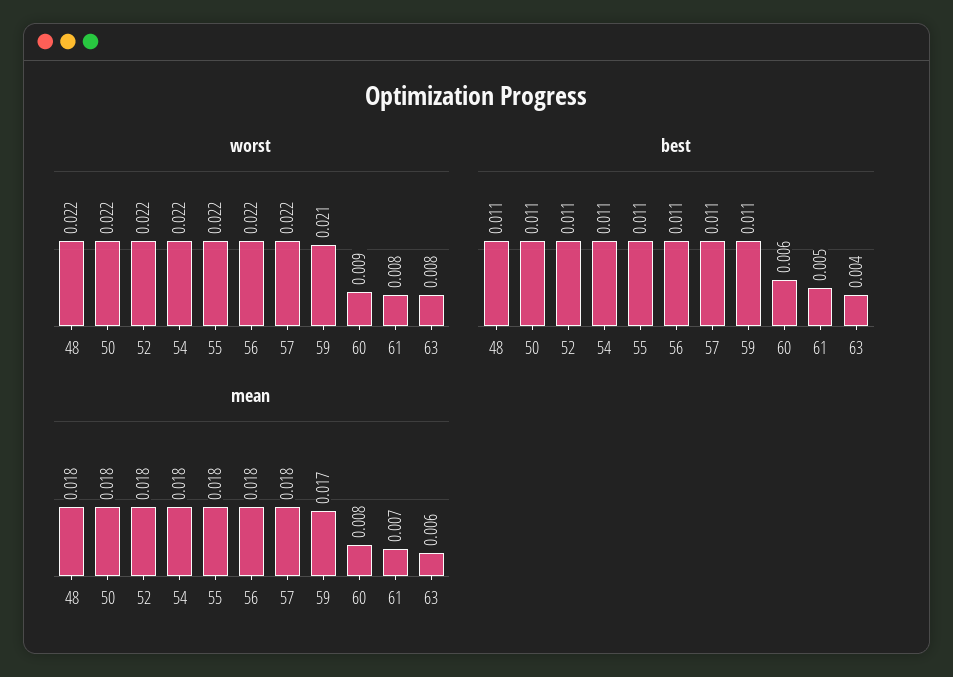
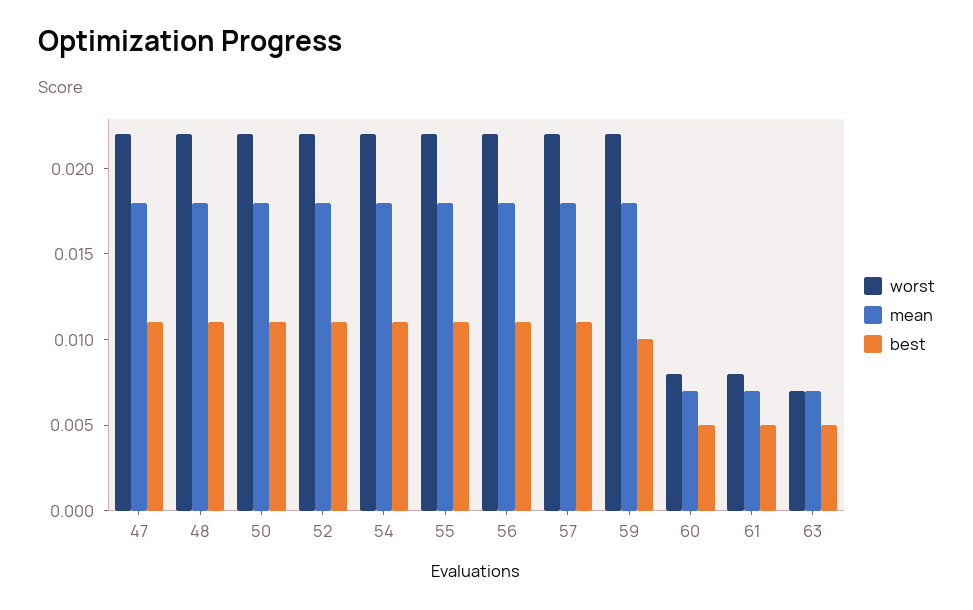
worst, 59: 0.021 -> 0.022
worst, 60: 0.009 -> 0.008
worst, 63: 0.008 -> 0.007
best, 59: 0.011 -> 0.01
best, 60: 0.006 -> 0.005
best, 63: 0.004 -> 0.005
mean, 59: 0.017 -> 0.018
mean, 60: 0.008 -> 0.007
mean, 63: 0.006 -> 0.007
worst, 47: none -> 0.022
mean, 47: none -> 0.018
best, 47: none -> 0.011

